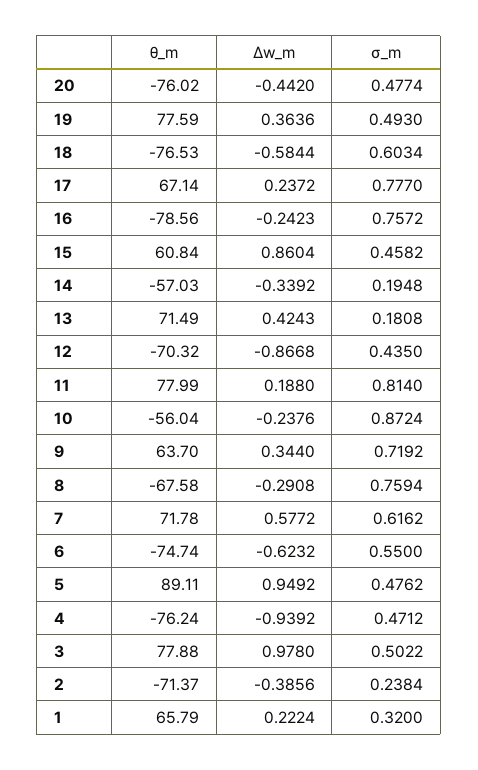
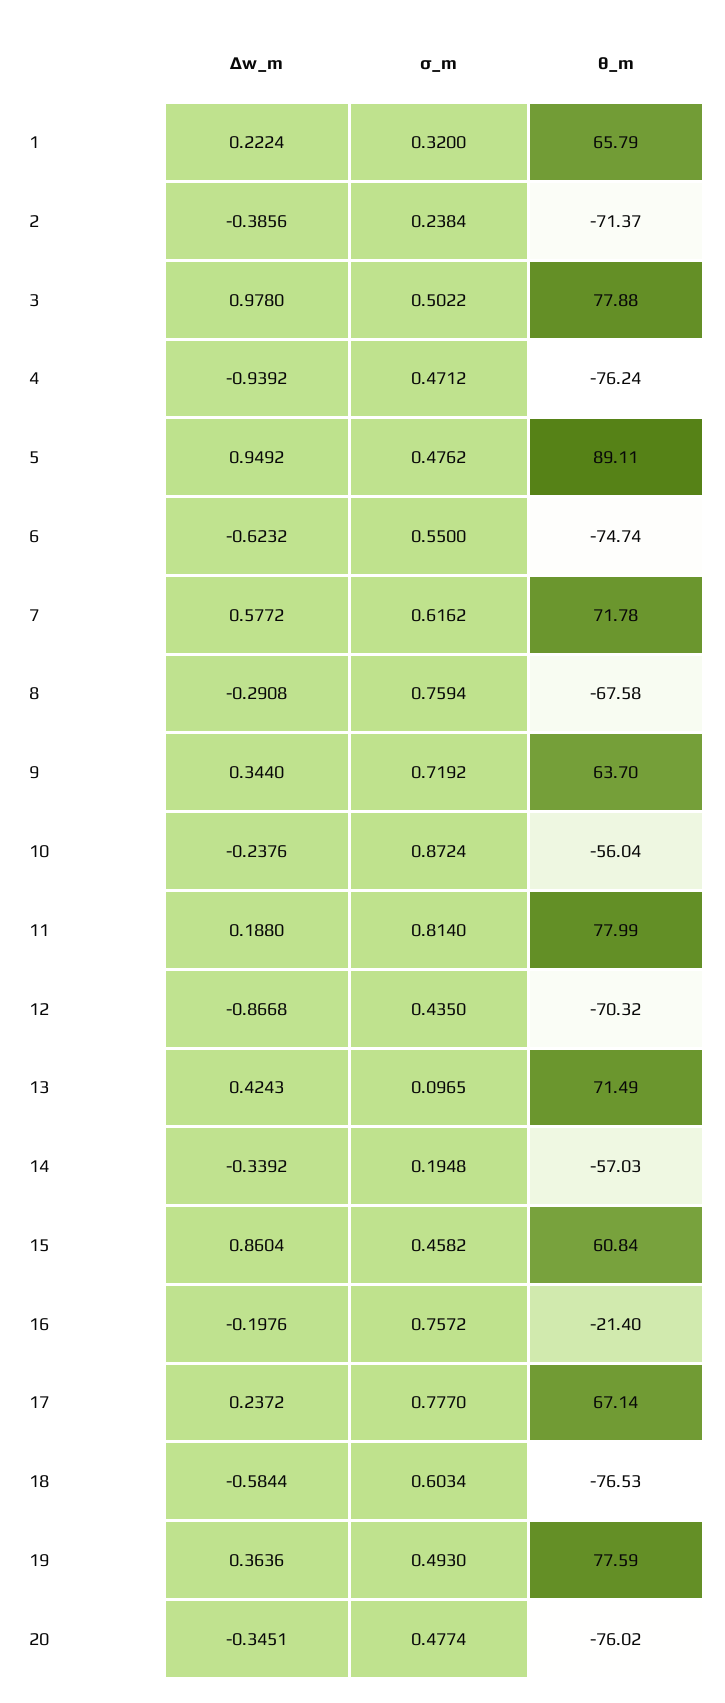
∆w_m, 20: -0.442 -> -0.3451
θ_m, 16: -78.56 -> -21.4
∆w_m, 16: -0.2423 -> -0.1976
σ_m, 13: 0.1808 -> 0.0965

